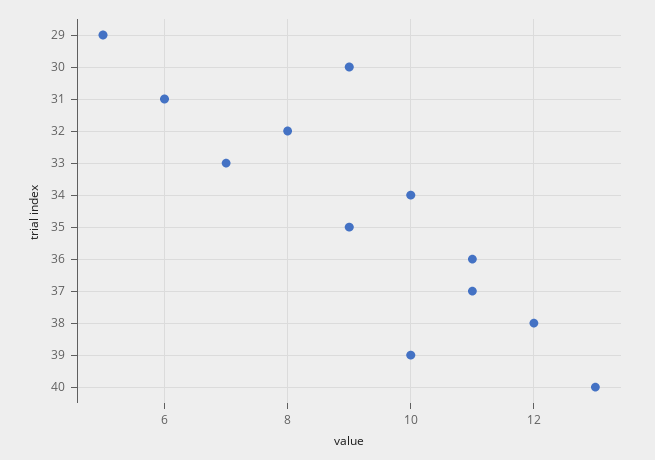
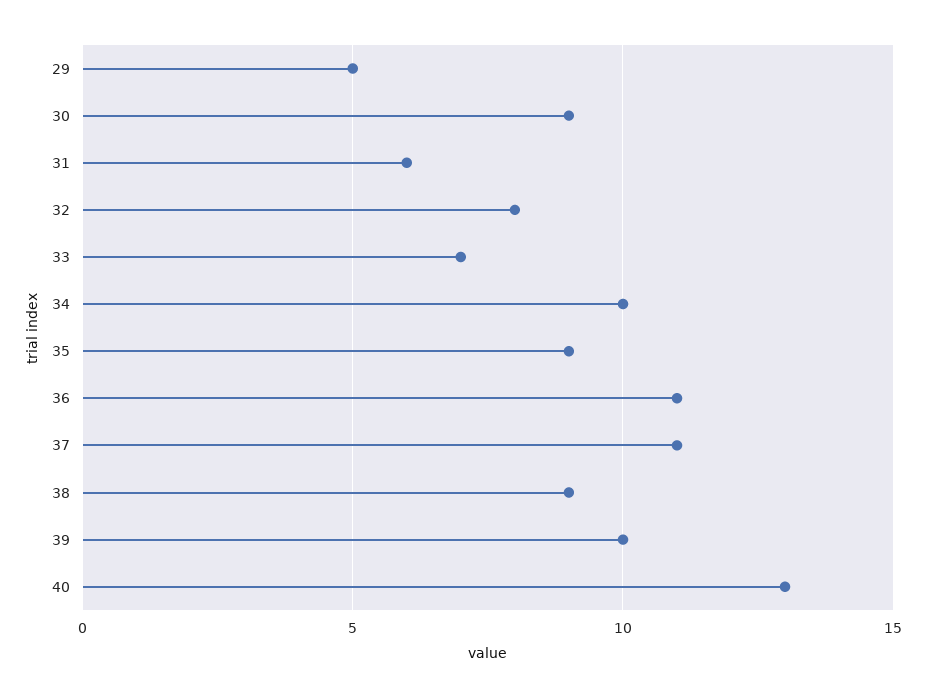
38: 12 -> 9

